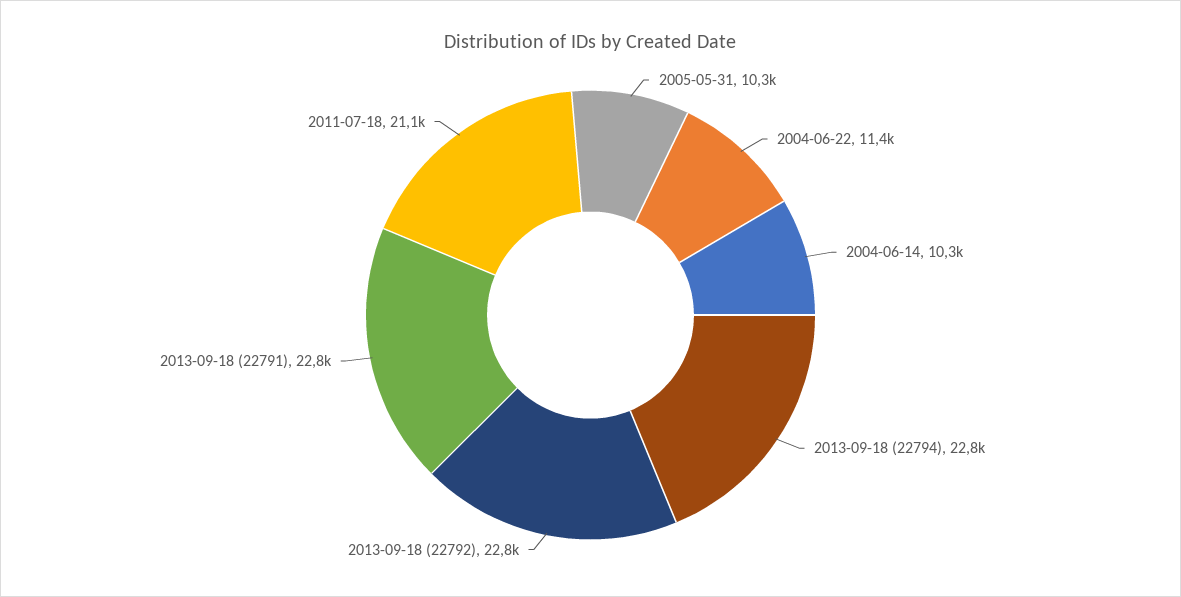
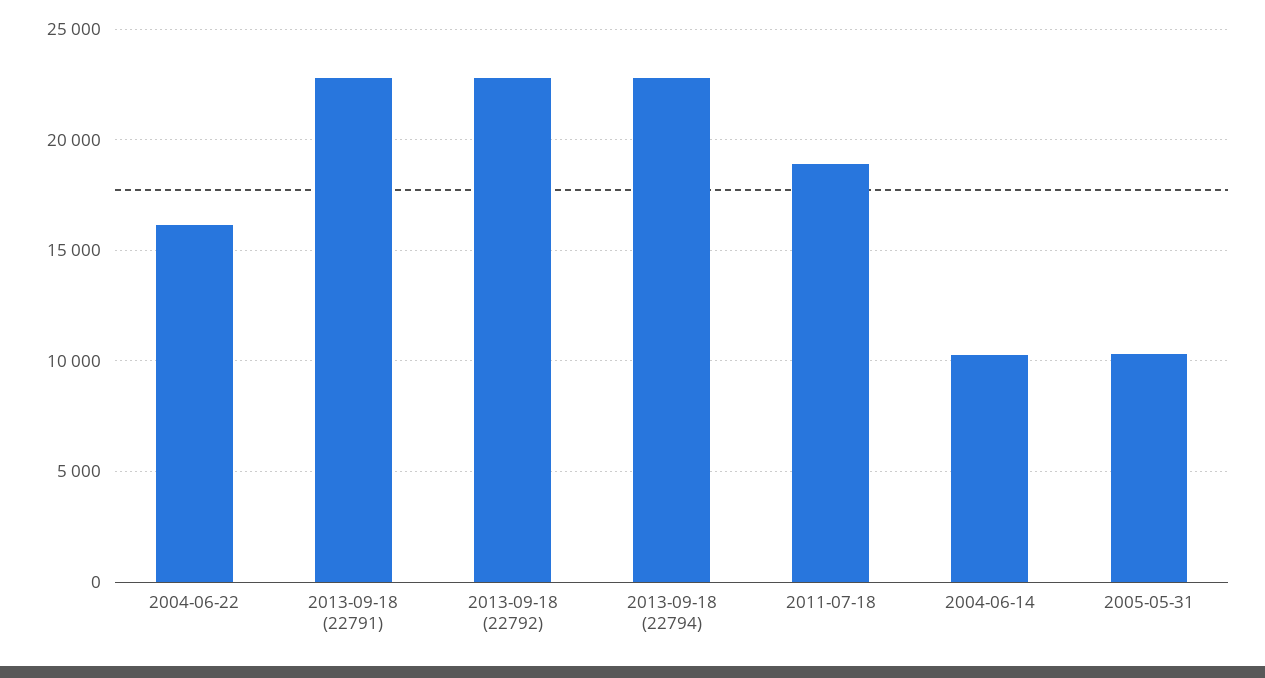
2004-06-22: 11400 -> 16000
2011-07-18: 21100 -> 19000

